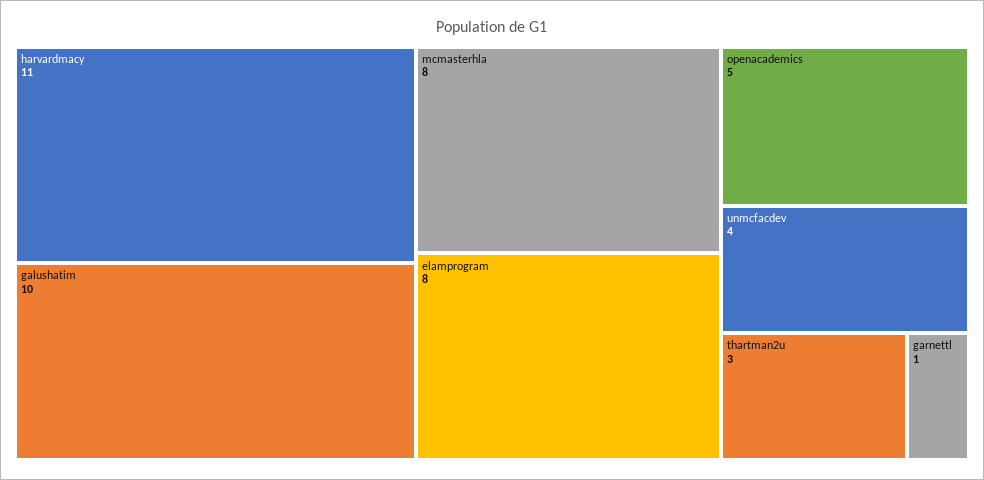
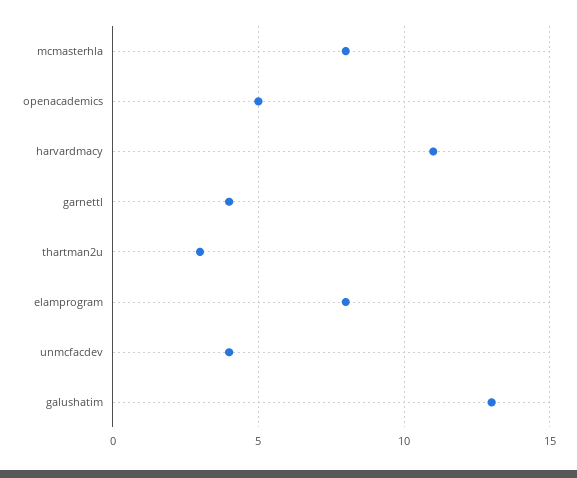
galushatim: 10 -> 13
garnettl: 1 -> 4

